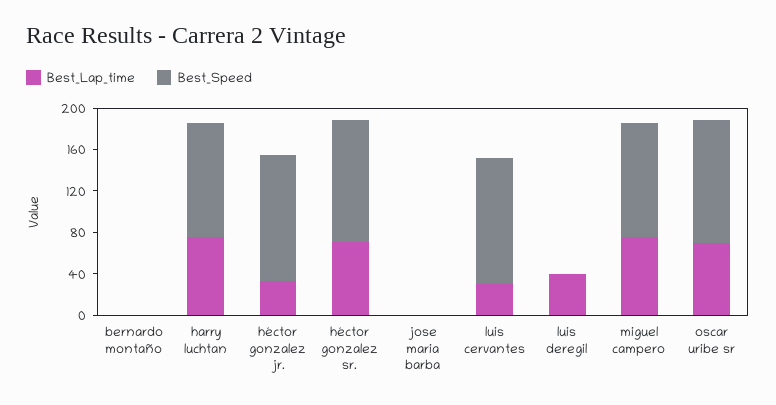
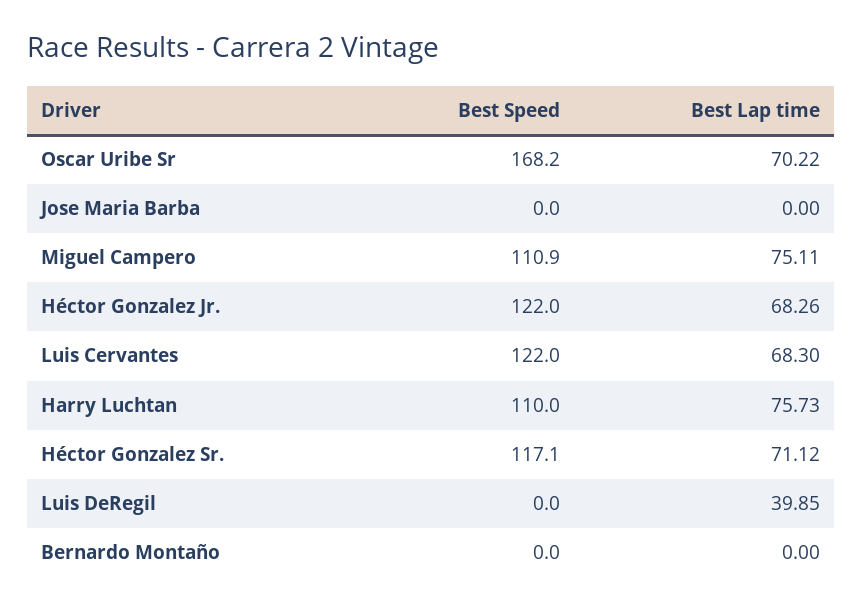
Best_Lap_time, héctor gonzalez jr.: 30 -> 68.26
Best_Lap_time, luis cervantes: 30 -> 68.3
Best_Speed, oscar uribe sr: 120 -> 168.2

